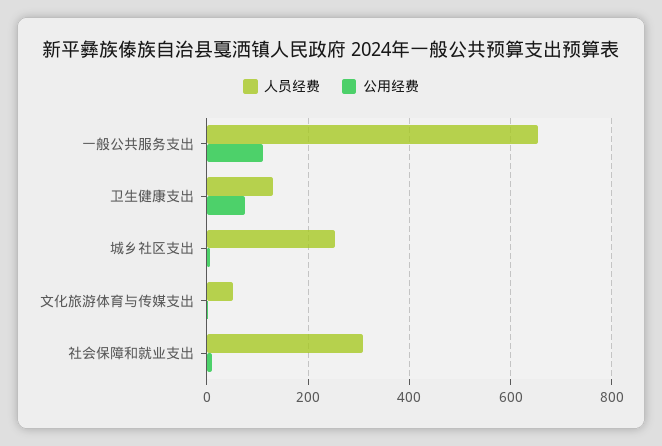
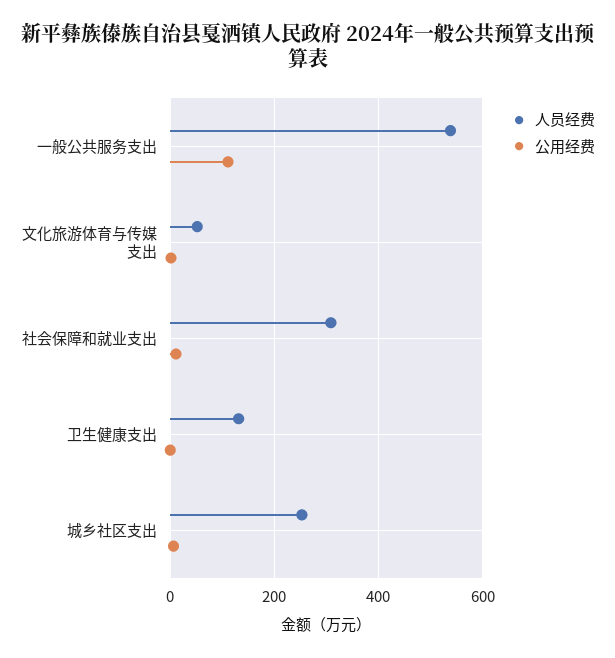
人员经费, 一般公共服务支出: 660 -> 540
公用经费, 卫生健康支出: 80 -> 0

